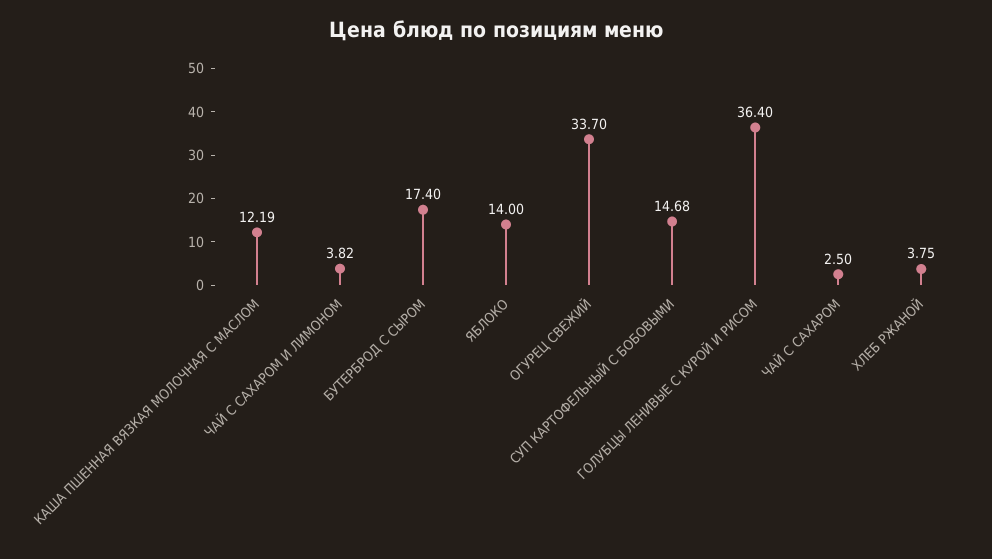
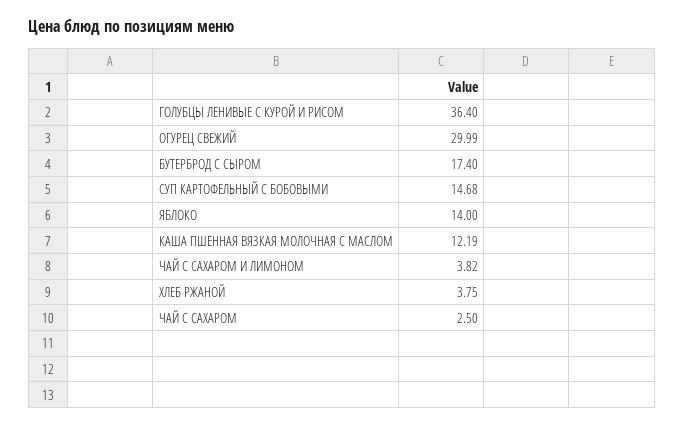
ОГУРЕЦ СВЕЖИЙ: 33.7 -> 29.99

